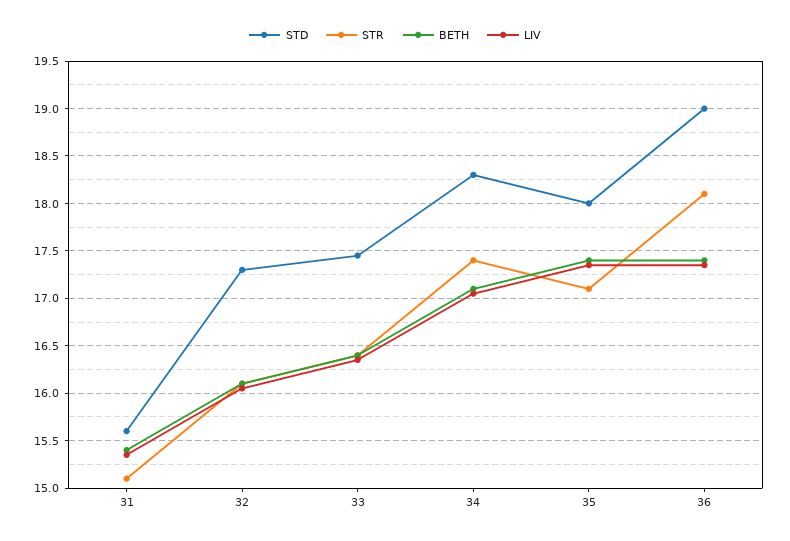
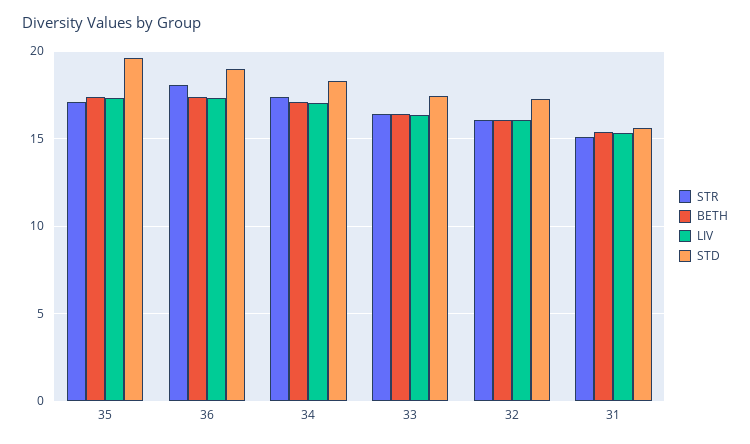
STD, 35: 18 -> 19.5

